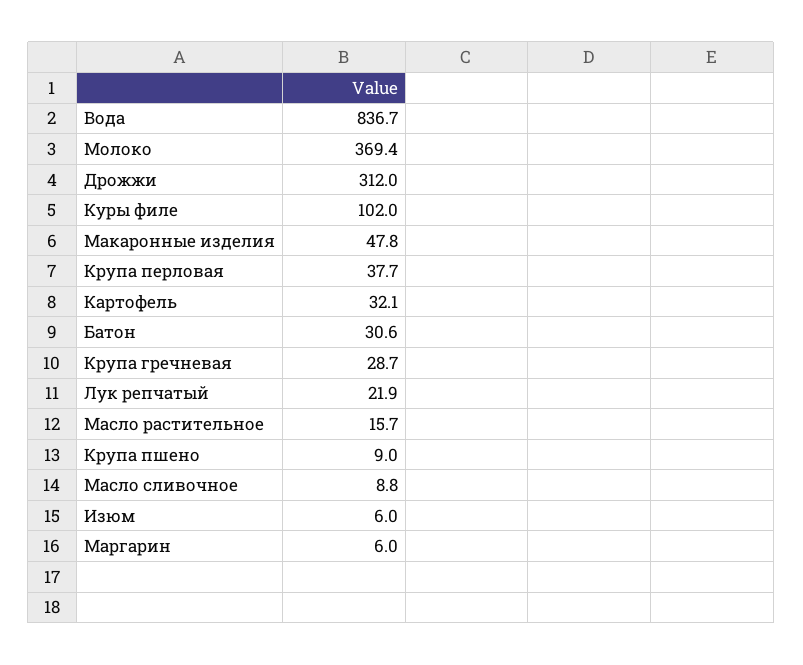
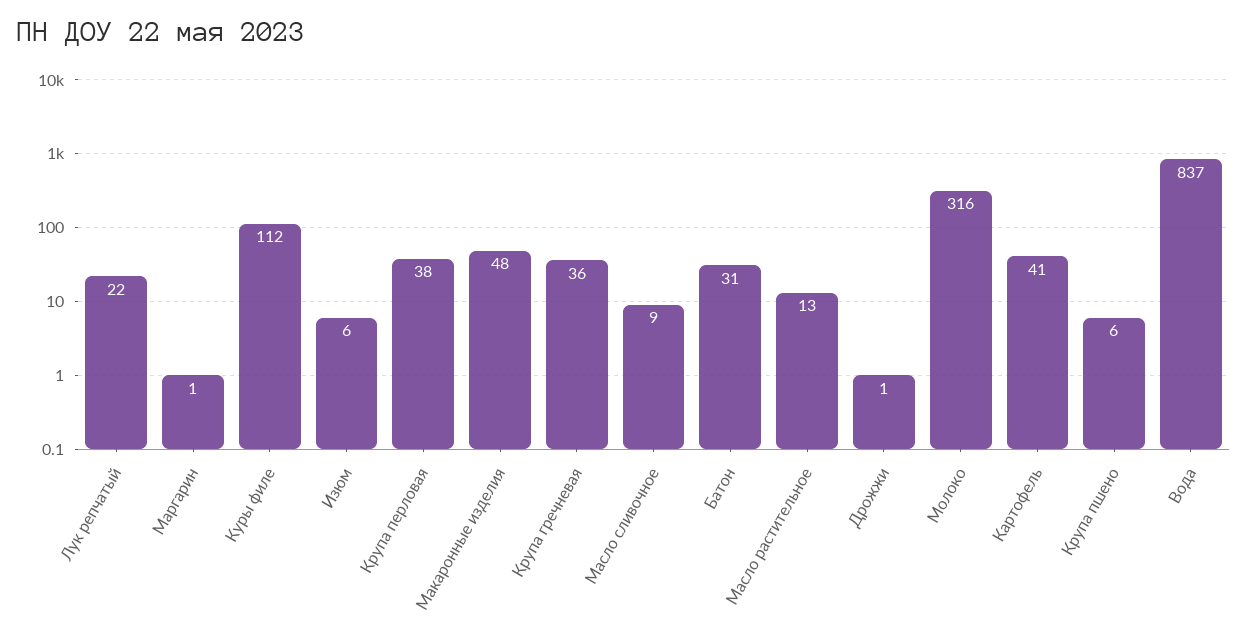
Молоко: 369.4 -> 316
Дрожжи: 312 -> 1
Куры филе: 102 -> 112
Картофель: 32.1 -> 41
Крупа гречневая: 28.7 -> 36
Масло растительное: 15.7 -> 13
Крупа пшено: 9 -> 6
Маргарин: 6 -> 1

